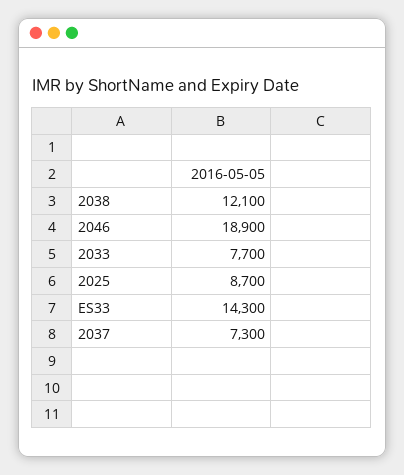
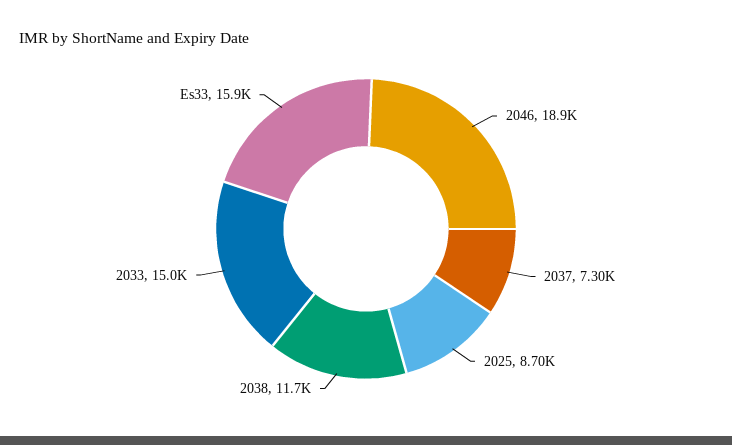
2038: 12100 -> 11700
2033: 7700 -> 15000
ES33: 14300 -> 15900

